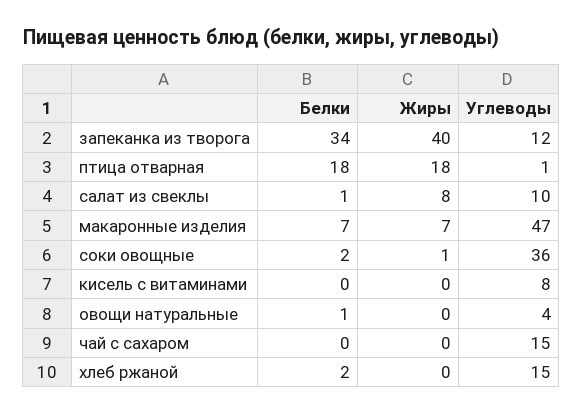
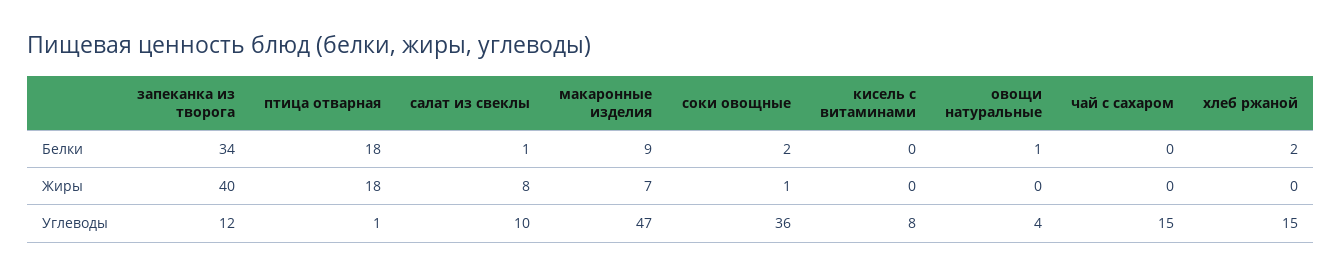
Белки, макаронные изделия: 7 -> 9

